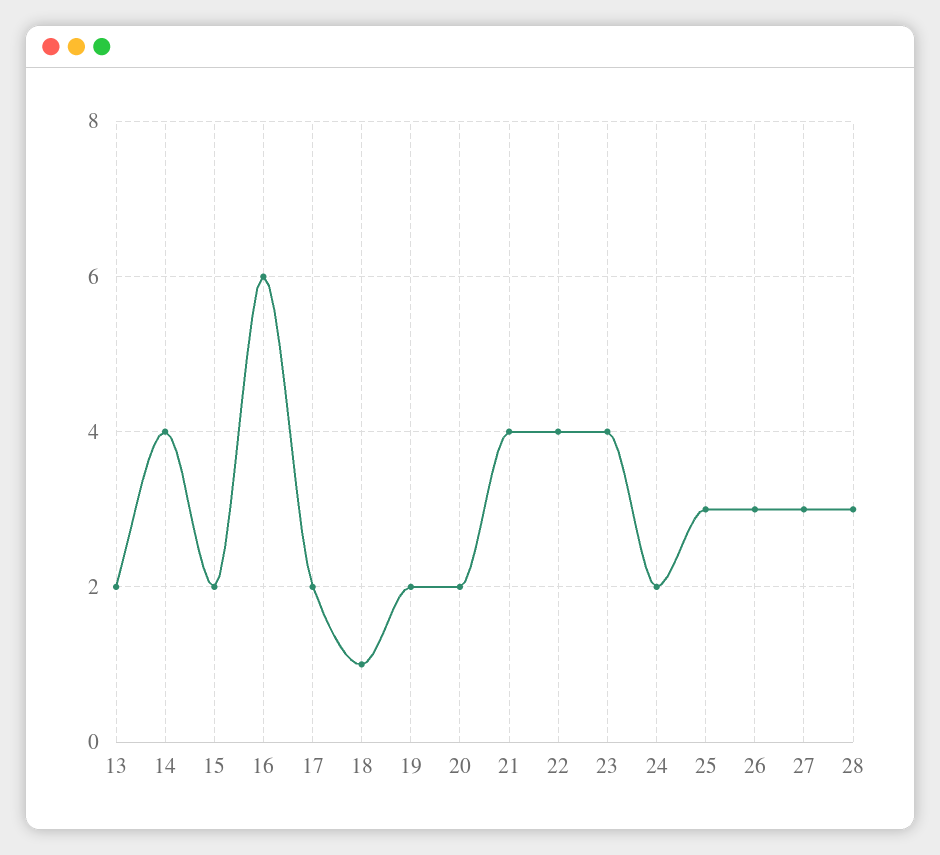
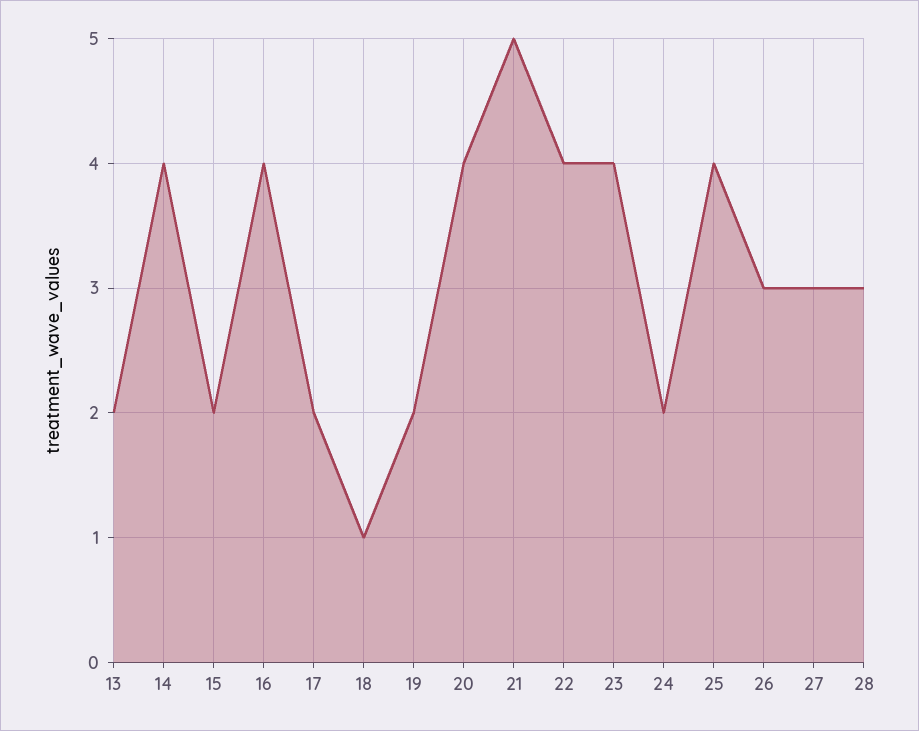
16: 6 -> 4
20: 2 -> 4
21: 4 -> 5
25: 3 -> 4

